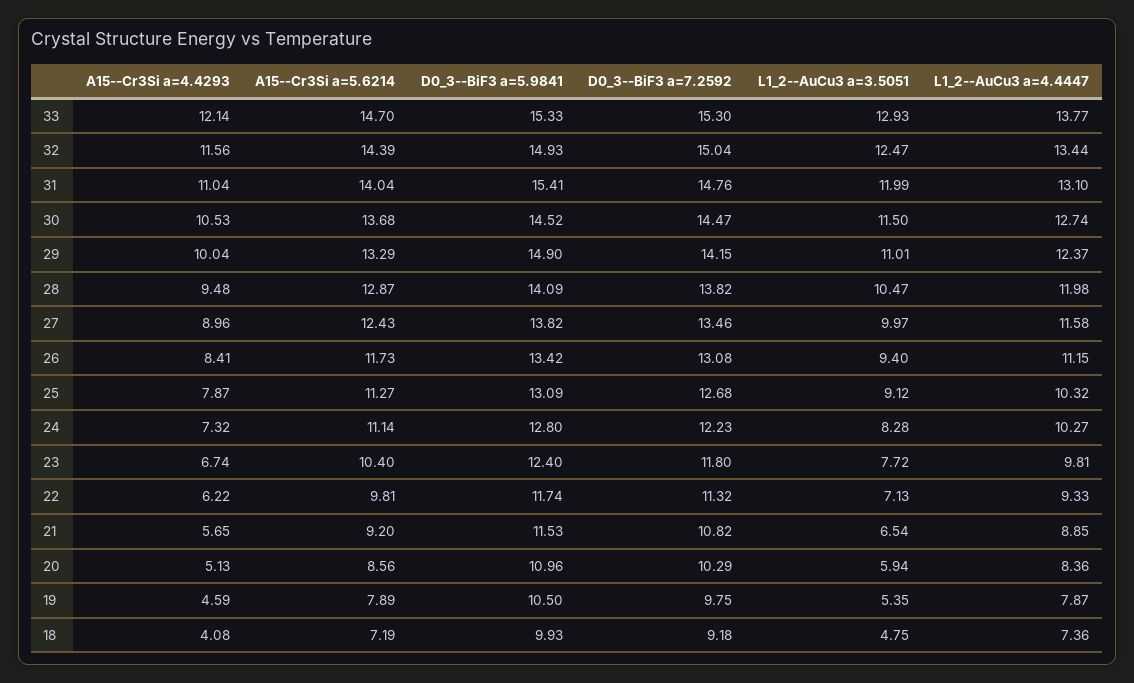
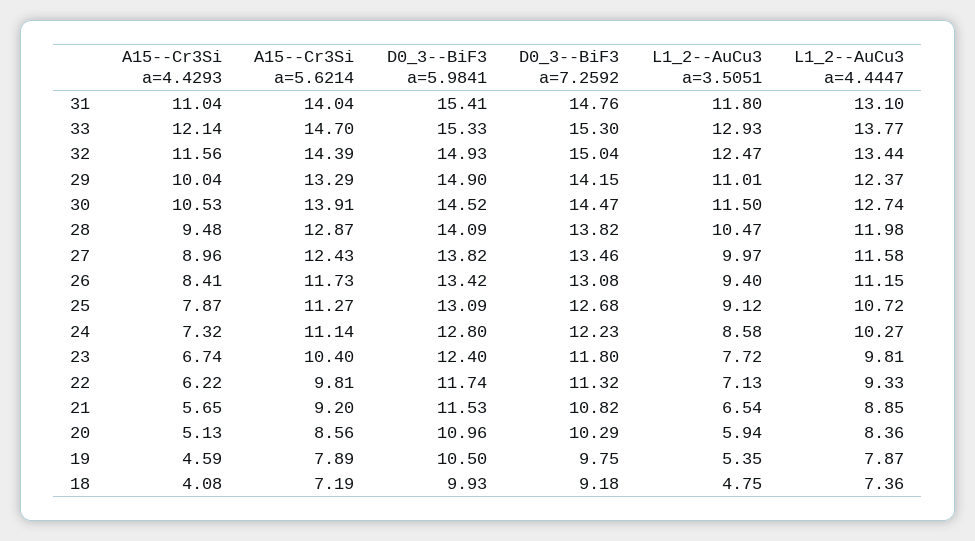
L1_2--AuCu3 a=3.5051, 31: 11.99 -> 11.8
A15--Cr3Si a=5.6214, 30: 13.68 -> 13.91
L1_2--AuCu3 a=4.4447, 25: 10.32 -> 10.72
L1_2--AuCu3 a=3.5051, 24: 8.28 -> 8.58

